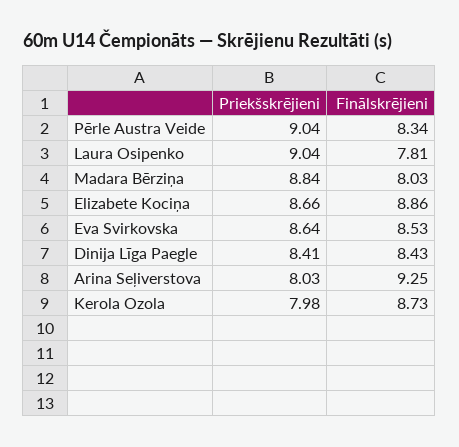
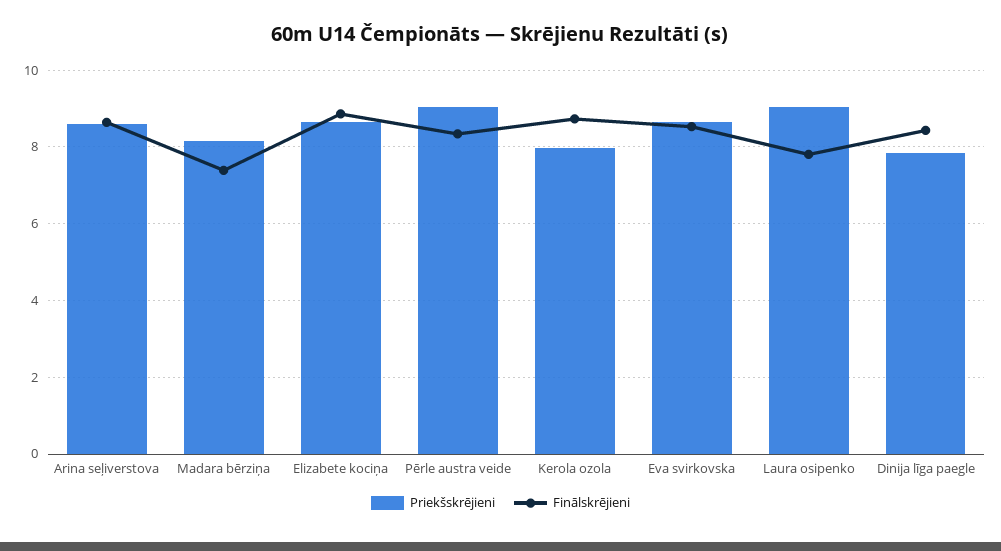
Priekšskrējieni, Madara Bērziņa: 8.84 -> 8.2
Finālskrējieni, Madara Bērziņa: 8.03 -> 7.4
Priekšskrējieni, Dinija Līga Paegle: 8.41 -> 7.8
Priekšskrējieni, Arina Seļiverstova: 8.03 -> 8.6
Finālskrējieni, Arina Seļiverstova: 9.25 -> 8.6

